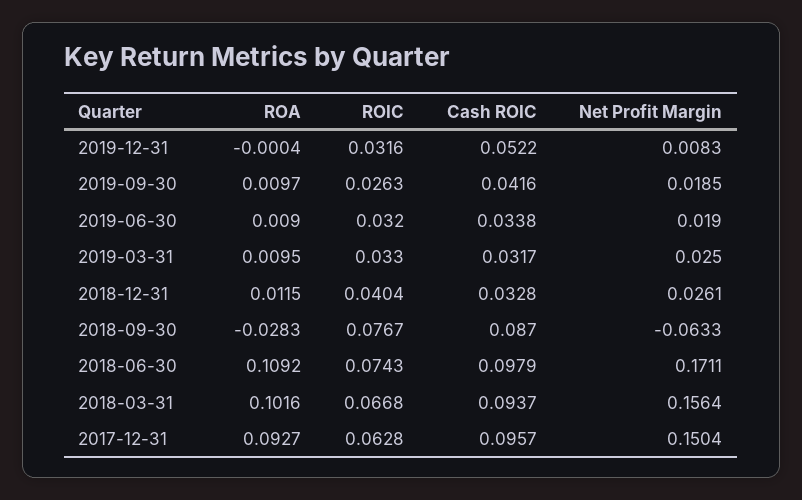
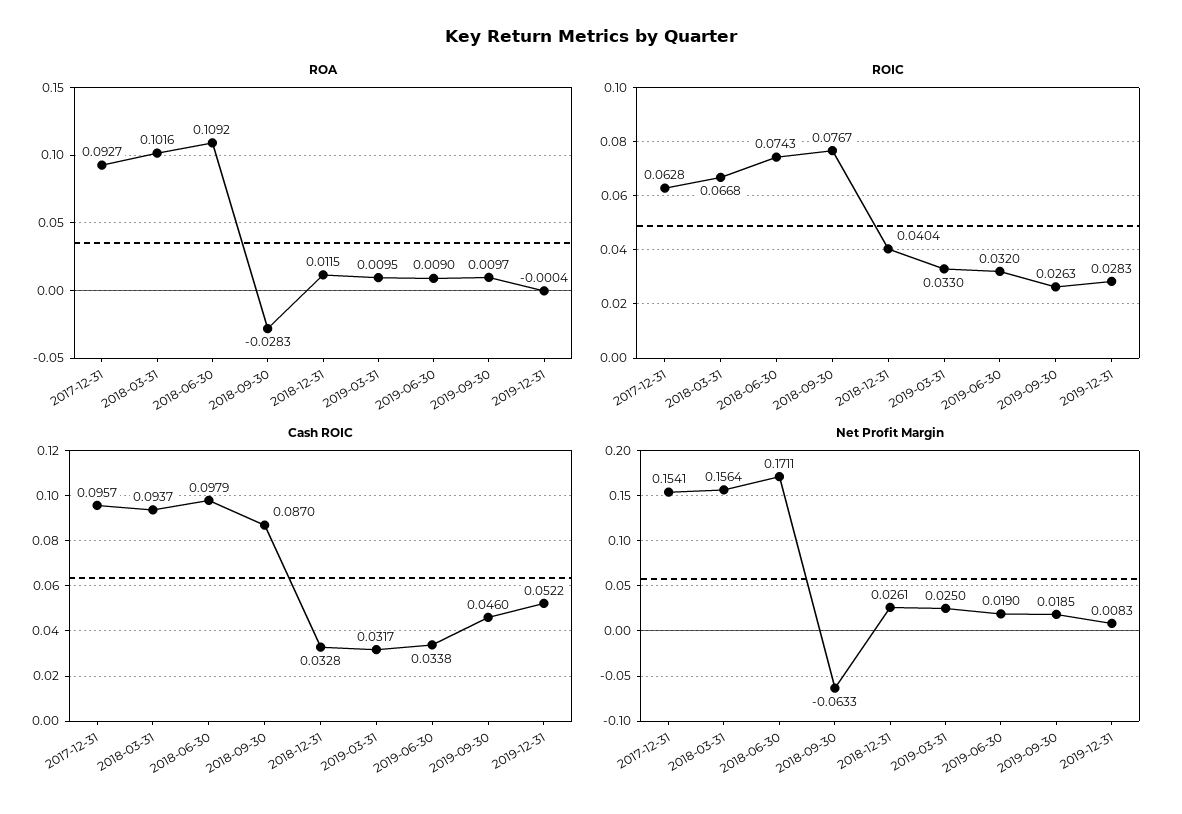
ROIC, 2019-12-31: 0.0316 -> 0.0283
Cash ROIC, 2019-09-30: 0.0416 -> 0.046
Net Profit Margin, 2017-12-31: 0.1504 -> 0.1541

